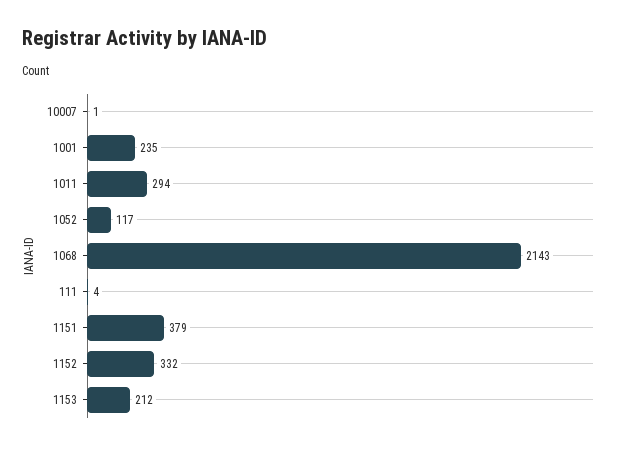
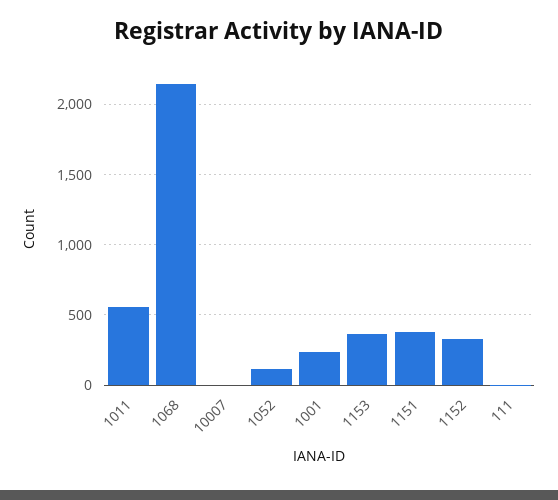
1011: 294 -> 550
1153: 212 -> 350

